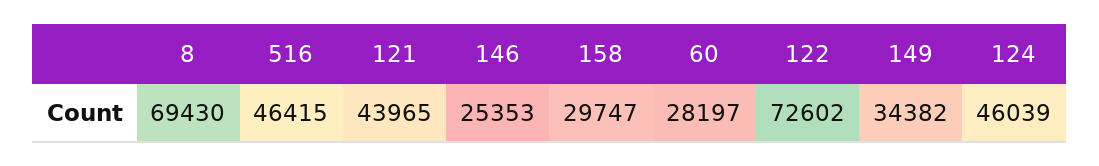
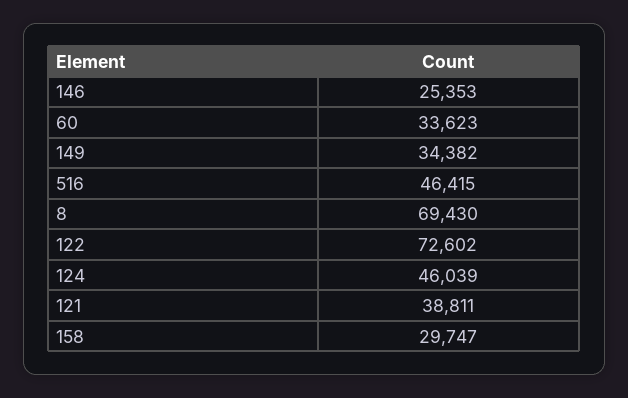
121: 43965 -> 38811
60: 28197 -> 33623

